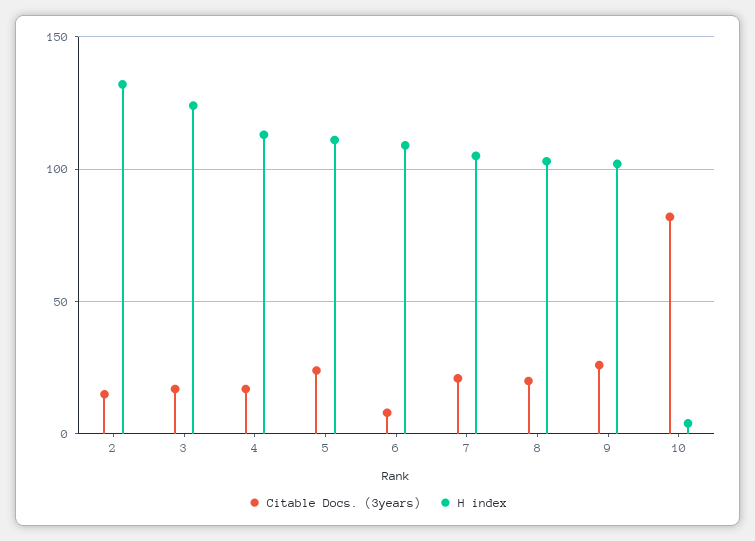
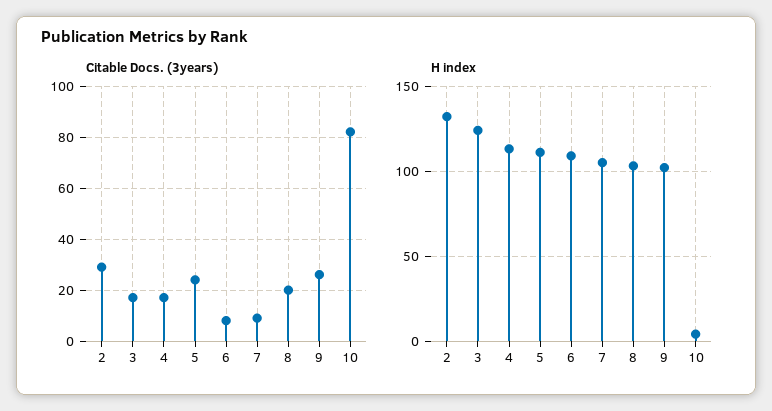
Citable Docs. (3years), 2: 15 -> 30
Citable Docs. (3years), 7: 20 -> 10

